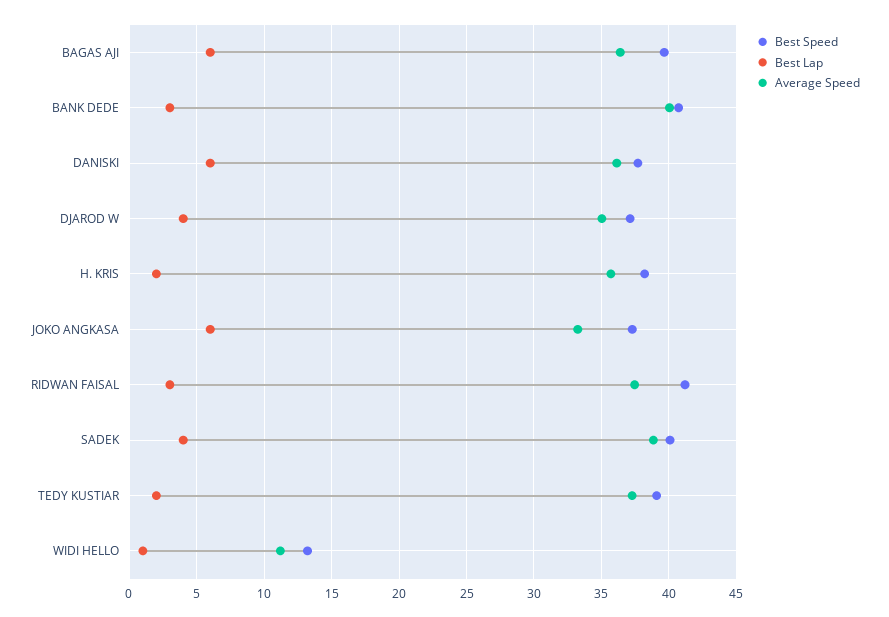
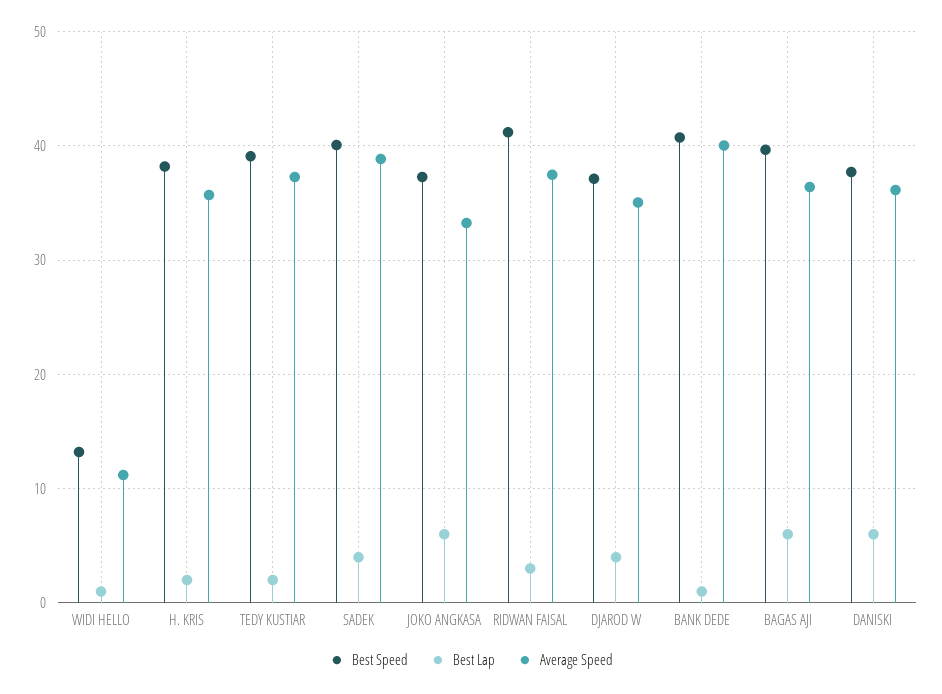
Best Lap, BANK DEDE: 3 -> 1

